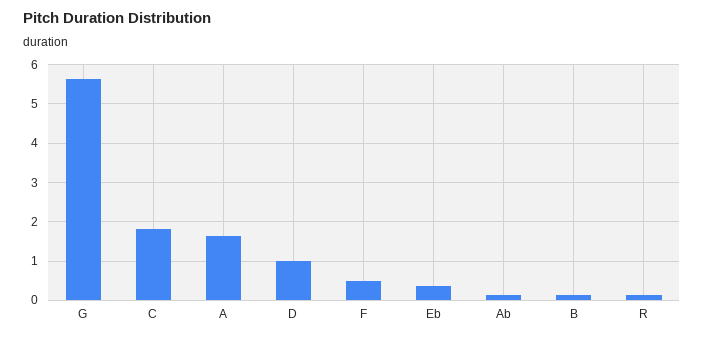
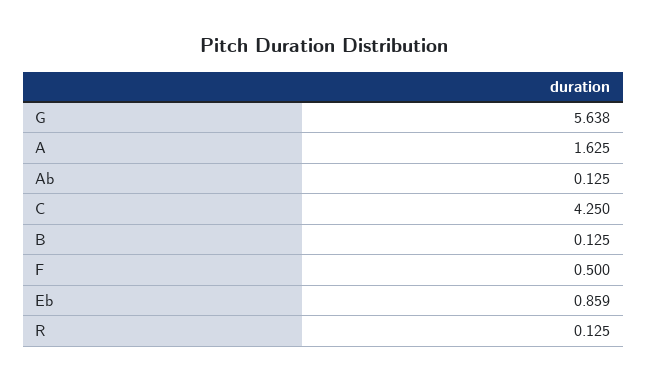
C: 1.8 -> 4.25
D: 1 -> none
Eb: 0.4 -> 0.859

